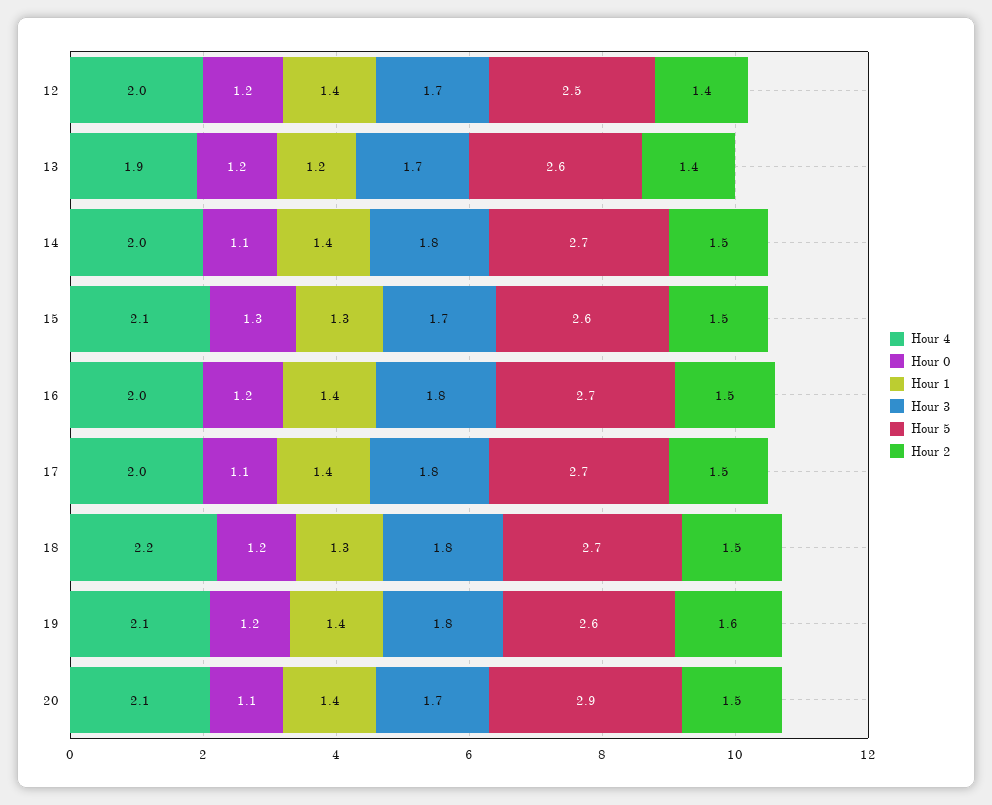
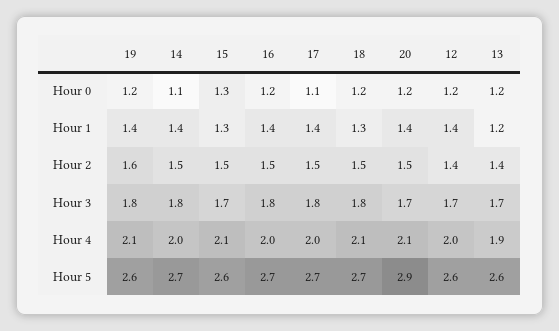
Hour 5, 12: 2.5 -> 2.6
Hour 4, 18: 2.2 -> 2.1
Hour 0, 20: 1.1 -> 1.2

